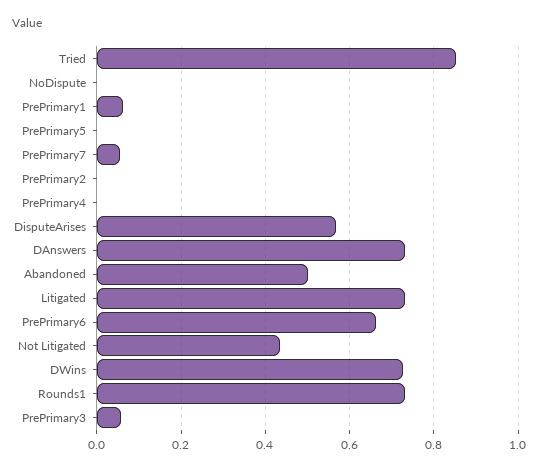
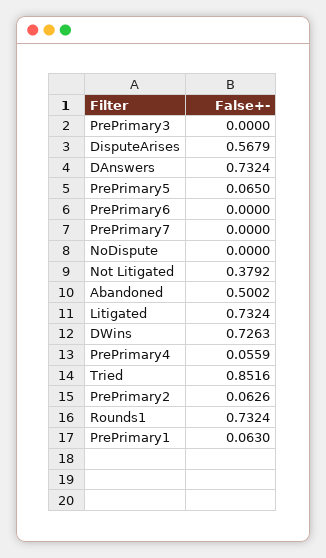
PrePrimary5: 0 -> 0.065
PrePrimary7: 0.06 -> 0
PrePrimary2: 0 -> 0.0626
PrePrimary4: 0 -> 0.0559
PrePrimary6: 0.66 -> 0
Not Litigated: 0.44 -> 0.3792
PrePrimary3: 0.06 -> 0

